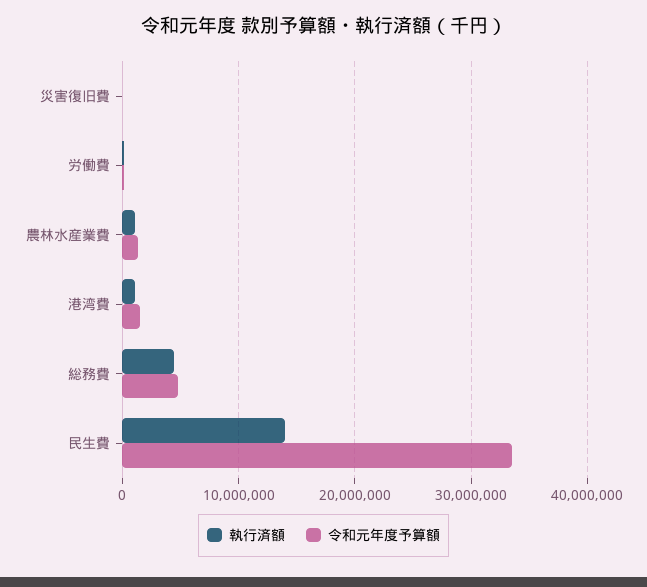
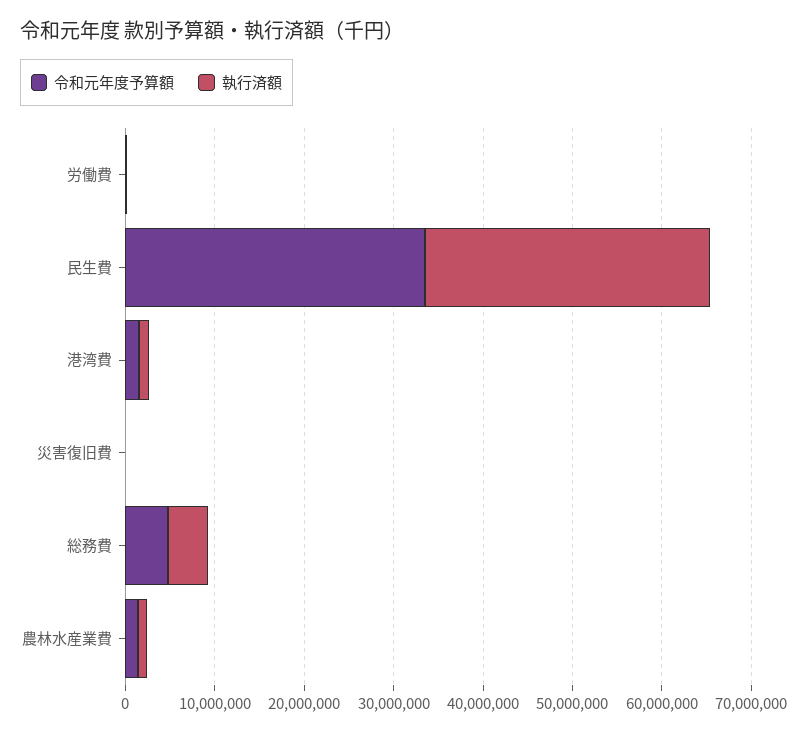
執行済額, 民生費: 14000000 -> 32000000

